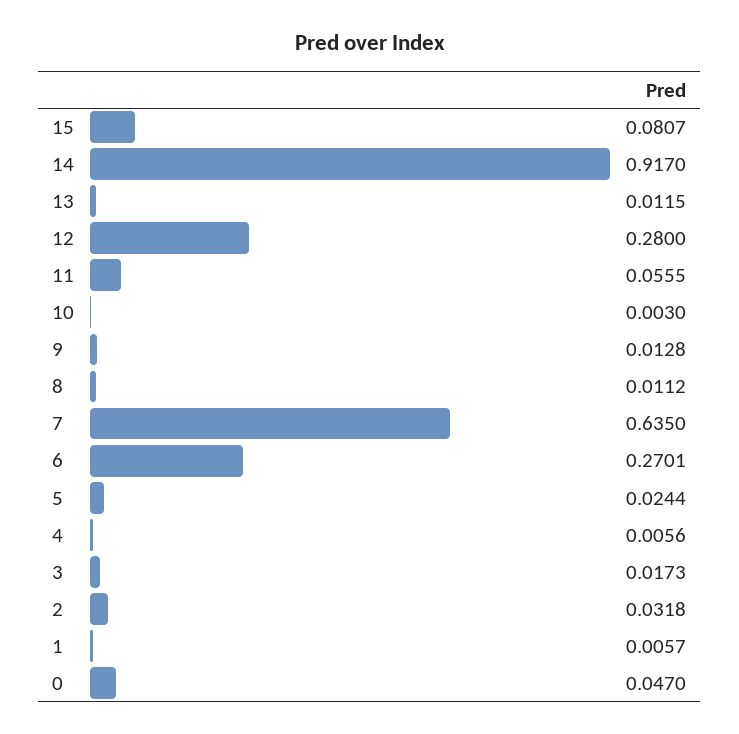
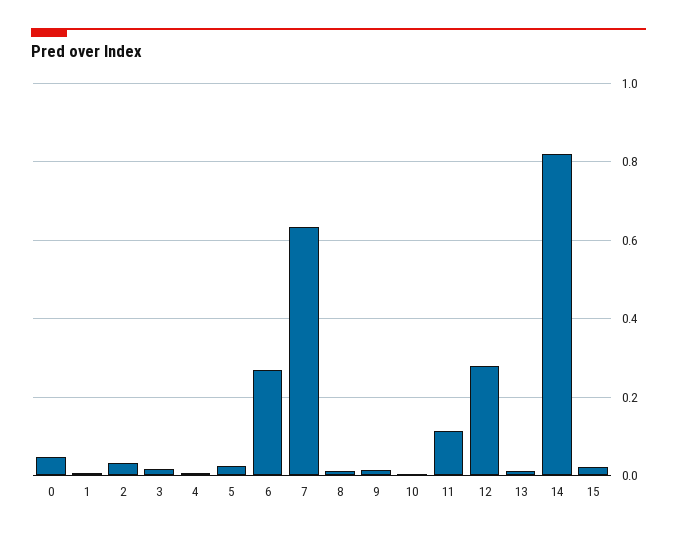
15: 0.0807 -> 0.02
14: 0.917 -> 0.82
11: 0.0555 -> 0.12

